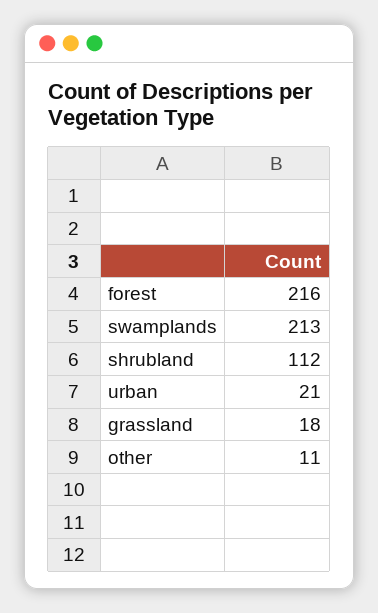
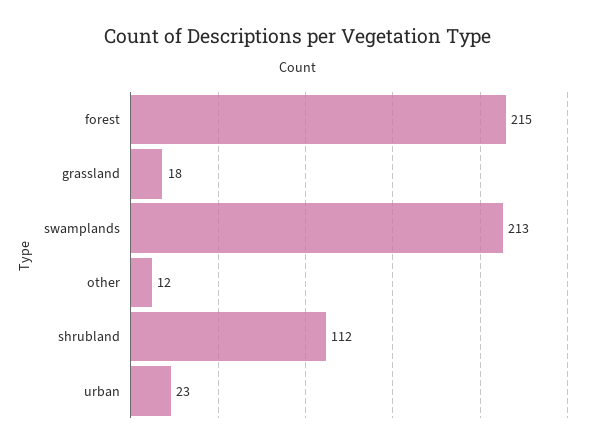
forest: 216 -> 215
urban: 21 -> 23
other: 11 -> 12

